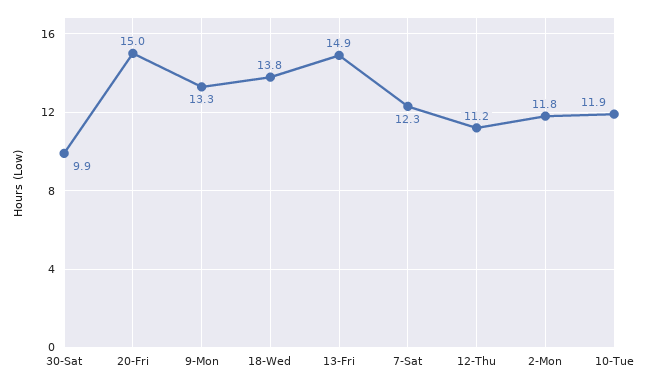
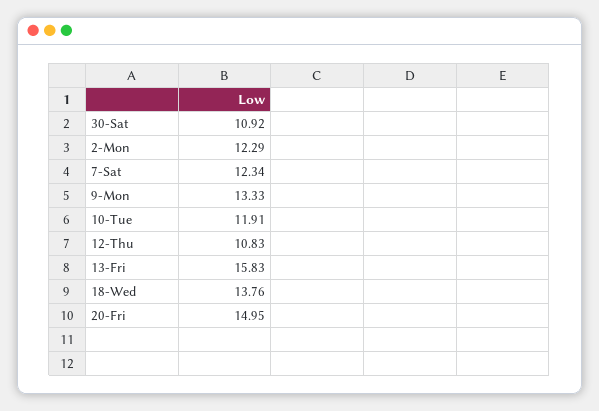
30-Sat: 9.9 -> 10.92
13-Fri: 14.9 -> 15.83
12-Thu: 11.2 -> 10.83
2-Mon: 11.8 -> 12.29

